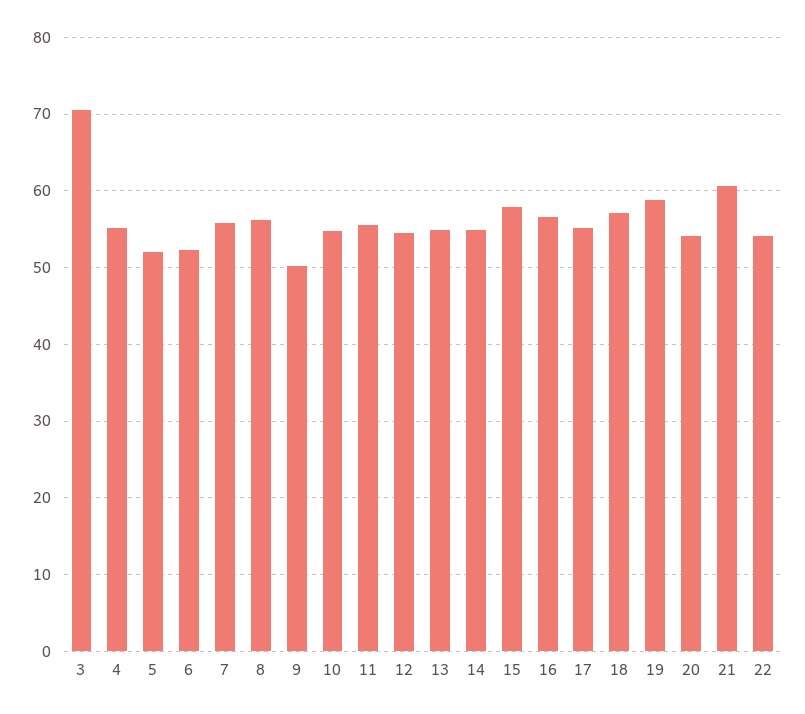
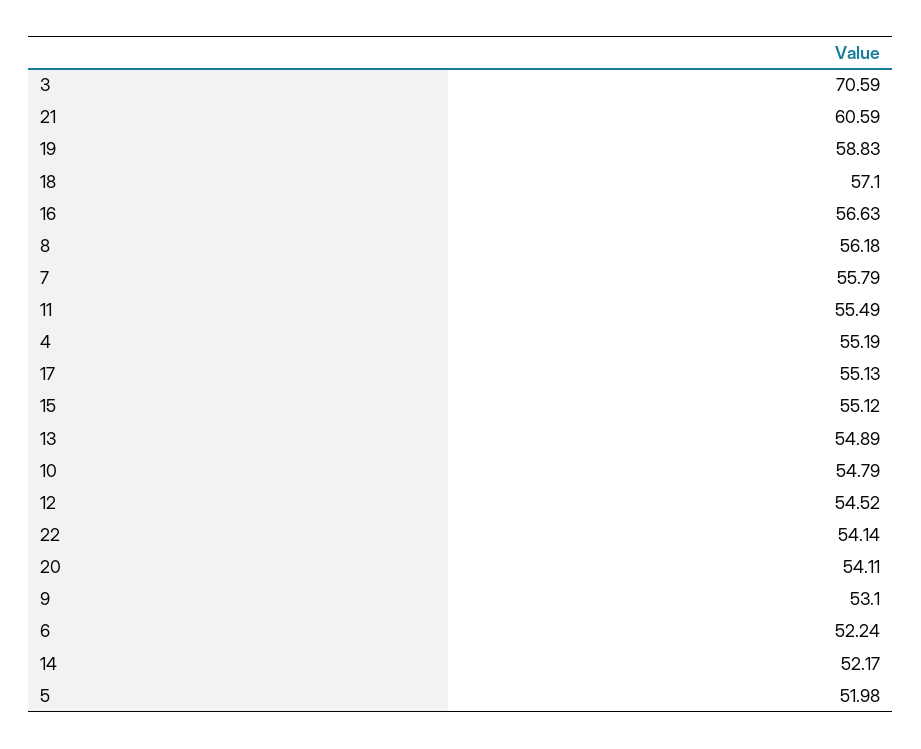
9: 50 -> 53.1
14: 55 -> 52.17
15: 58 -> 55.12

